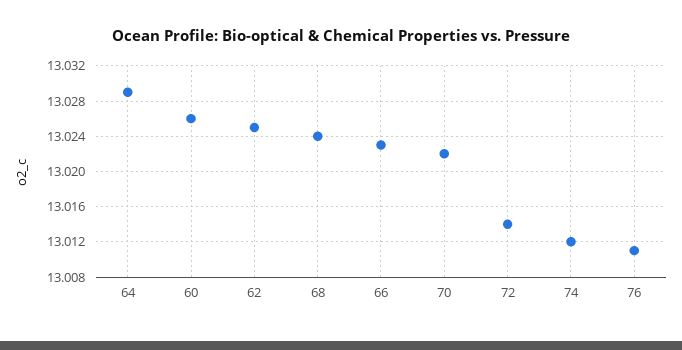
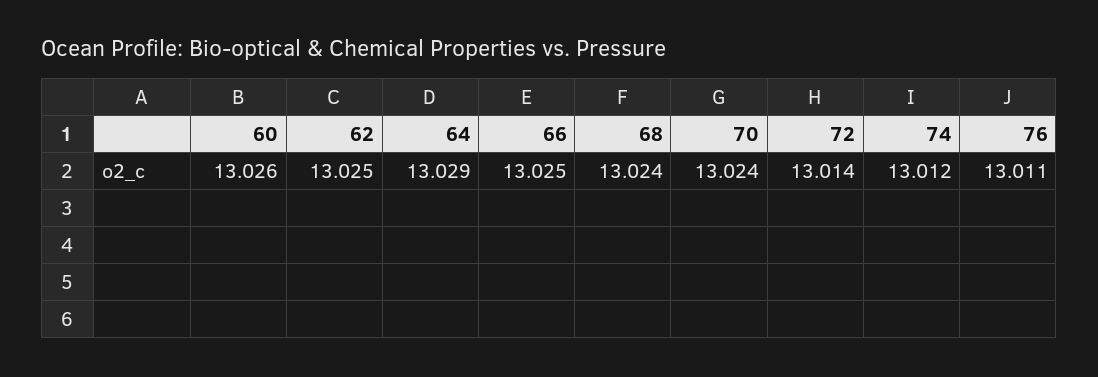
66: 13.023 -> 13.025
70: 13.022 -> 13.024

